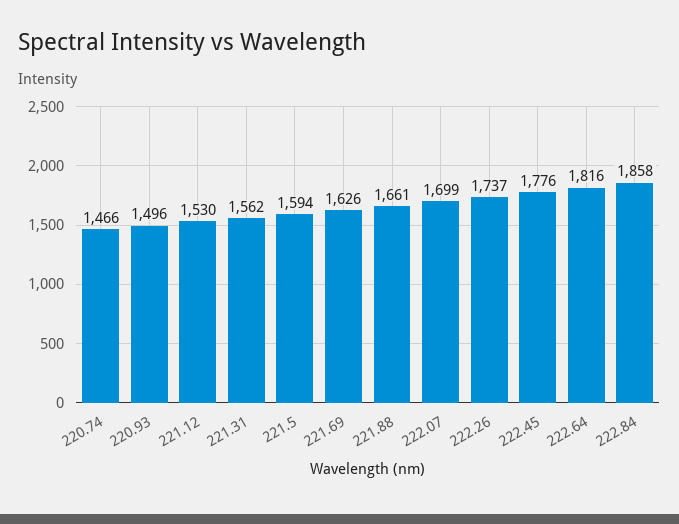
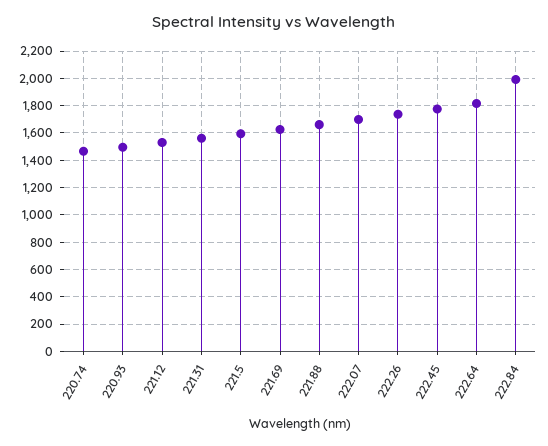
222.84: 1858 -> 2000

